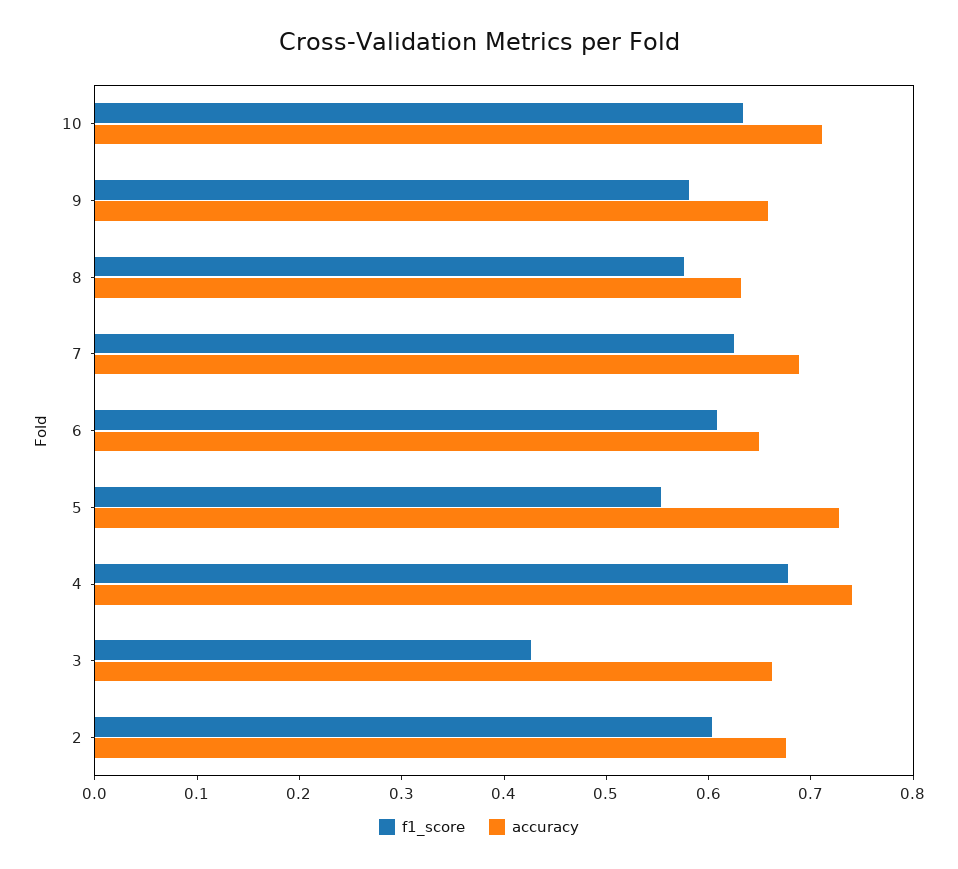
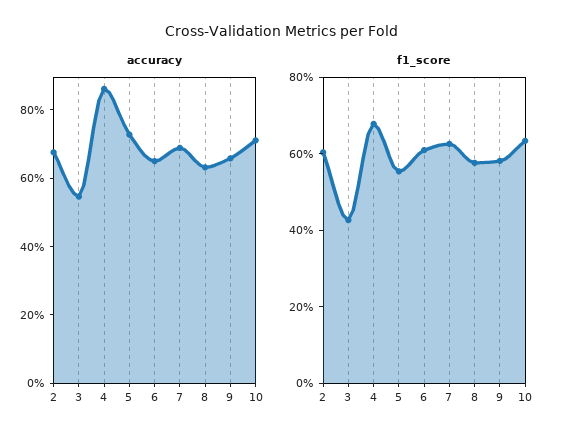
accuracy, 4: 0.74 -> 0.85
accuracy, 3: 0.66 -> 0.55

